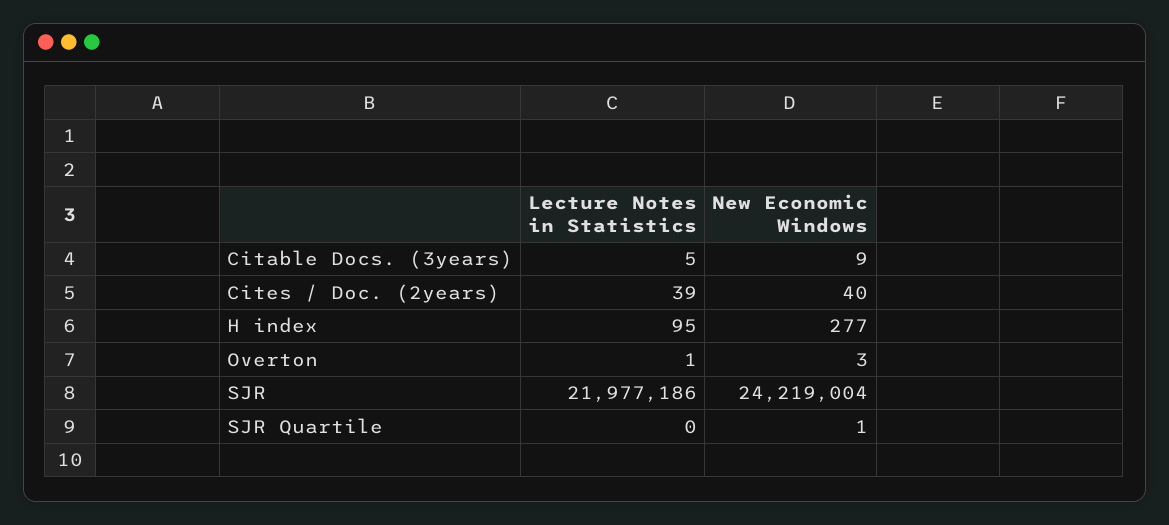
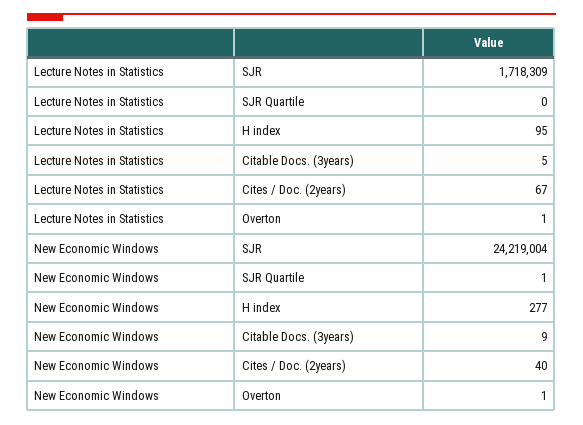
Lecture Notes in Statistics, Cites / Doc. (2years): 39 -> 67
New Economic Windows, Overton: 3 -> 1
Lecture Notes in Statistics, SJR: 21977186 -> 1718309

